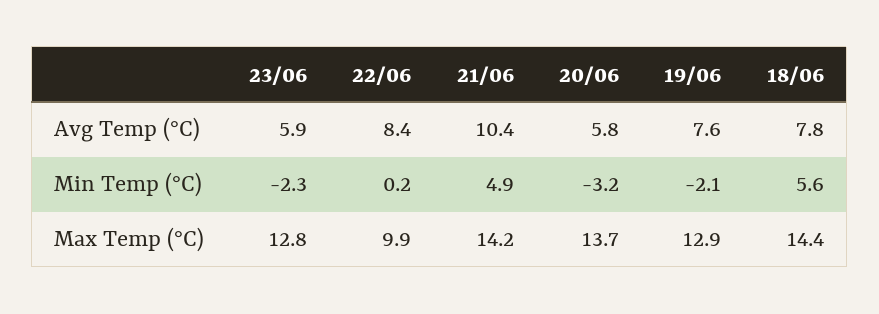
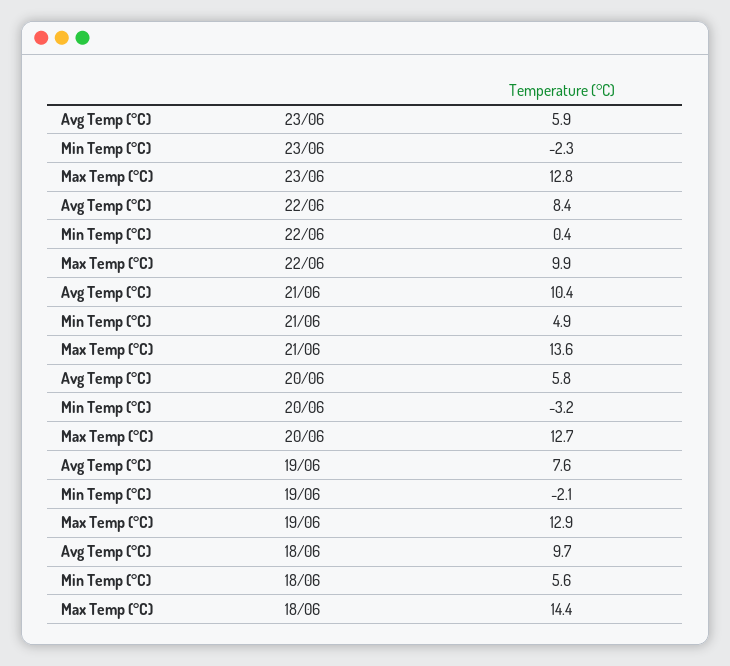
18/06, Avg Temp (°C): 7.8 -> 9.7
22/06, Min Temp (°C): 0.2 -> 0.4
21/06, Max Temp (°C): 14.2 -> 13.6
20/06, Max Temp (°C): 13.7 -> 12.7

